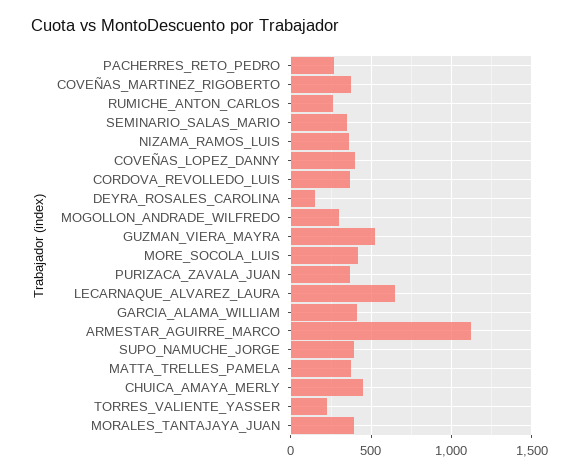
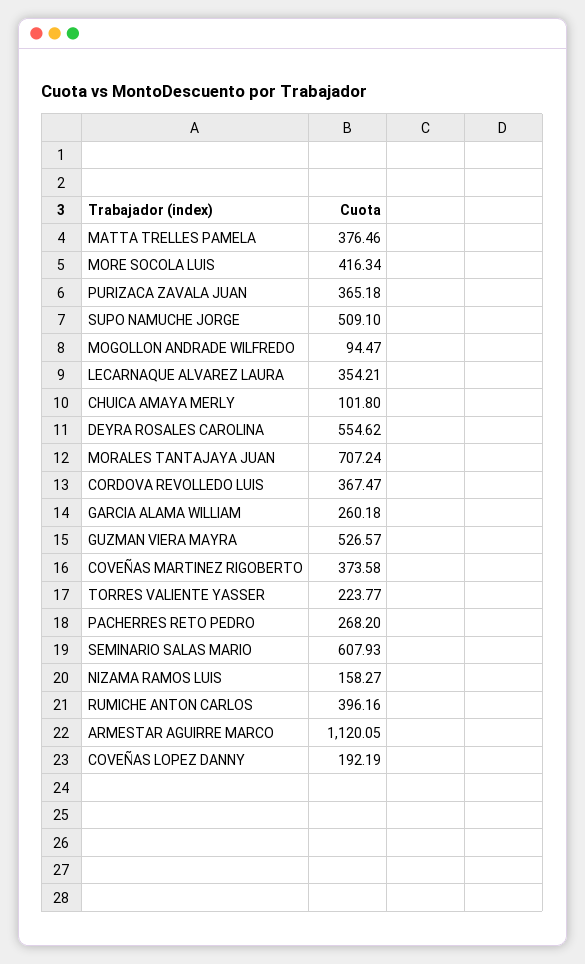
RUMICHE_ANTON_CARLOS: 250 -> 396.16
SEMINARIO_SALAS_MARIO: 350 -> 607.93
NIZAMA_RAMOS_LUIS: 350 -> 158.27
COVEÑAS_LOPEZ_DANNY: 400 -> 192.19
DEYRA_ROSALES_CAROLINA: 150 -> 554.62
MOGOLLON_ANDRADE_WILFREDO: 300 -> 94.47
LECARNAQUE_ALVAREZ_LAURA: 650 -> 354.21
GARCIA_ALAMA_WILLIAM: 400 -> 260.18
SUPO_NAMUCHE_JORGE: 400 -> 509.1
CHUICA_AMAYA_MERLY: 450 -> 101.8
MORALES_TANTAJAYA_JUAN: 400 -> 707.24

